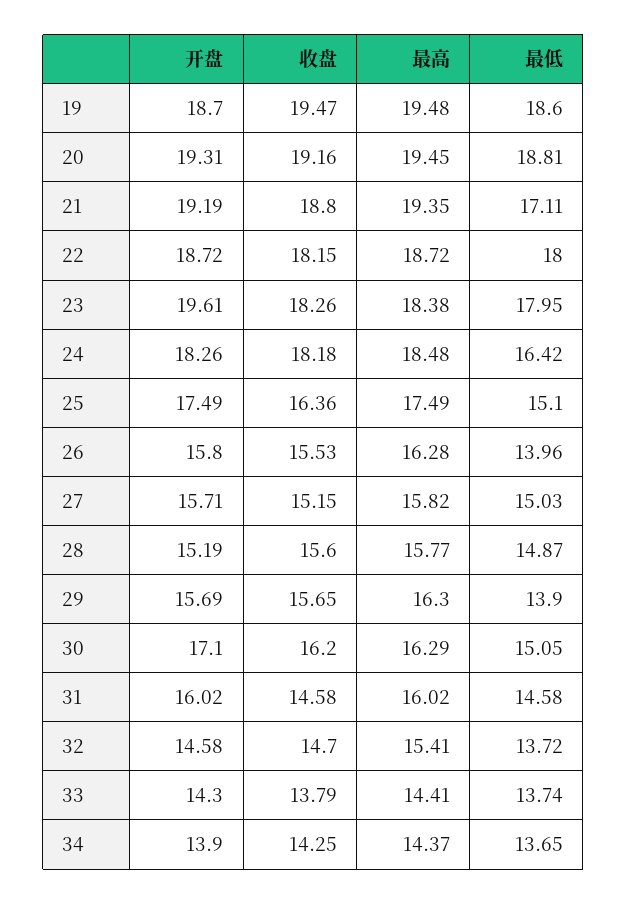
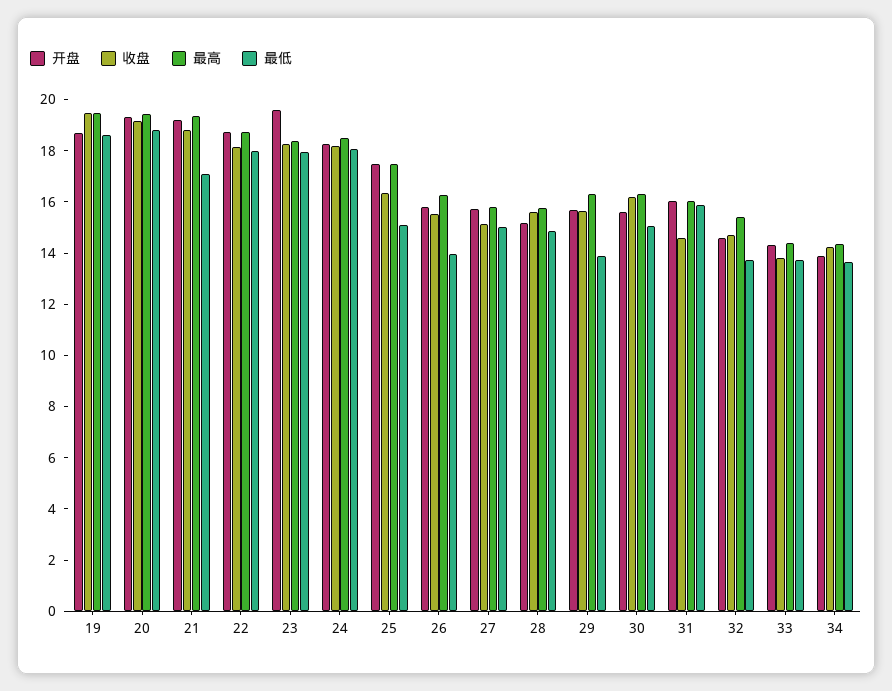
最低, 24: 16.42 -> 18
开盘, 30: 17.1 -> 15.5
最低, 31: 14.58 -> 16

